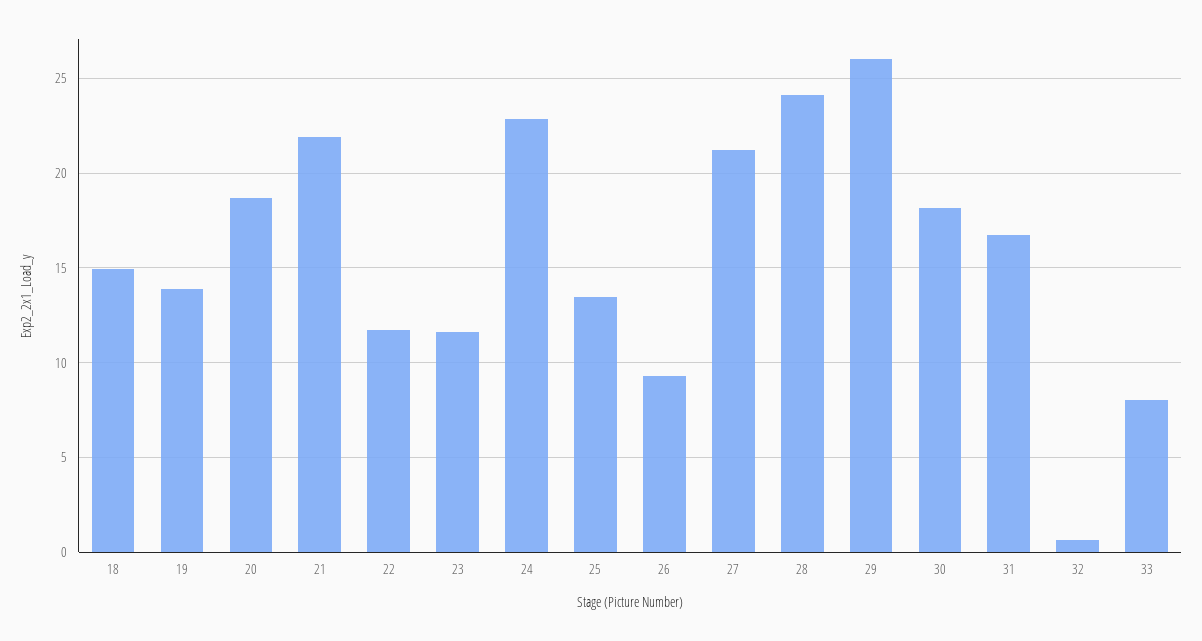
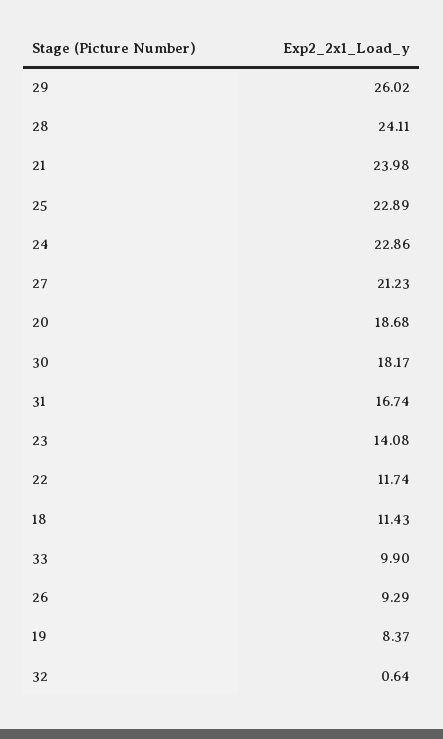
18: 15 -> 11.43
19: 14 -> 8.37
21: 22 -> 23.98
23: 11.5 -> 14.08
25: 13.5 -> 22.89
33: 8 -> 9.9

